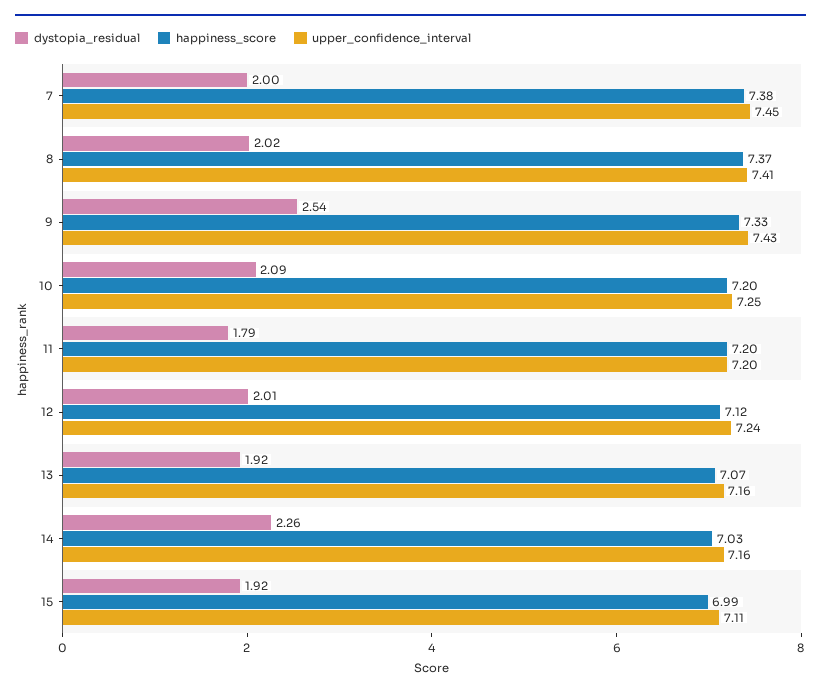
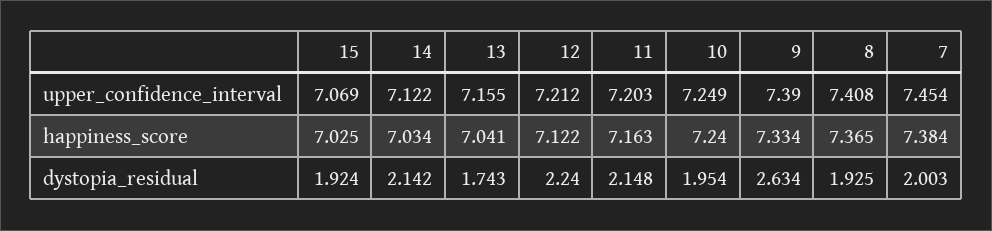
dystopia_residual, 8: 2.02 -> 1.925
dystopia_residual, 9: 2.54 -> 2.634
upper_confidence_interval, 9: 7.43 -> 7.39
dystopia_residual, 10: 2.09 -> 1.954
happiness_score, 10: 7.2 -> 7.24
dystopia_residual, 11: 1.79 -> 2.148
happiness_score, 11: 7.2 -> 7.163
dystopia_residual, 12: 2.01 -> 2.24
upper_confidence_interval, 12: 7.24 -> 7.212
dystopia_residual, 13: 1.92 -> 1.743
happiness_score, 13: 7.07 -> 7.041
dystopia_residual, 14: 2.26 -> 2.142
upper_confidence_interval, 14: 7.16 -> 7.122
happiness_score, 15: 6.99 -> 7.025
upper_confidence_interval, 15: 7.11 -> 7.069

